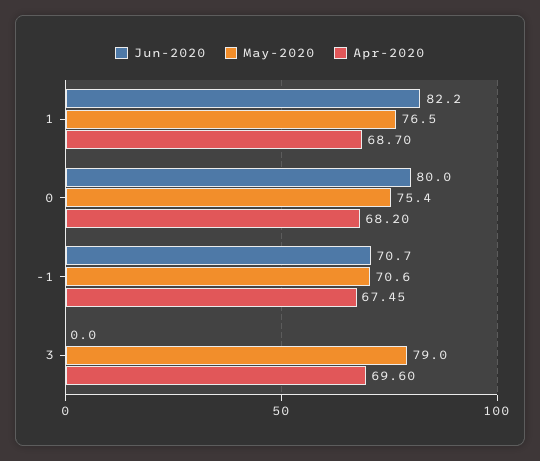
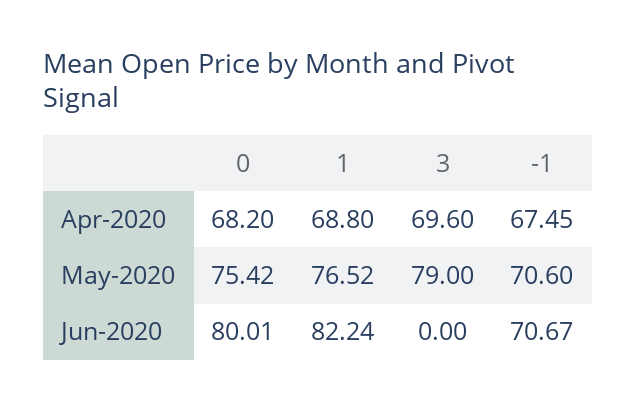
Apr-2020, 1: 68.7 -> 68.8

